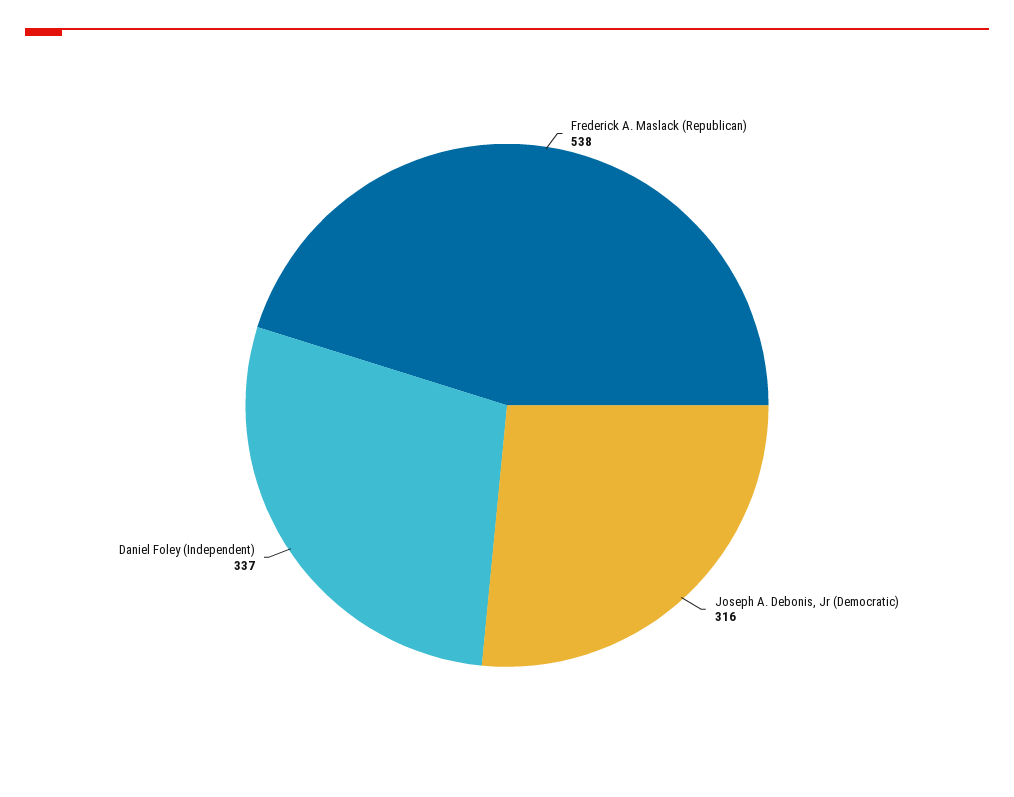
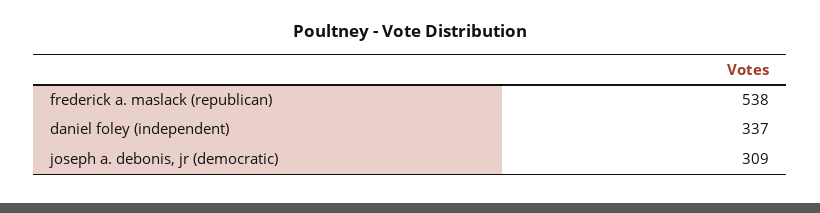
Joseph A. Debonis, Jr (Democratic): 316 -> 309

